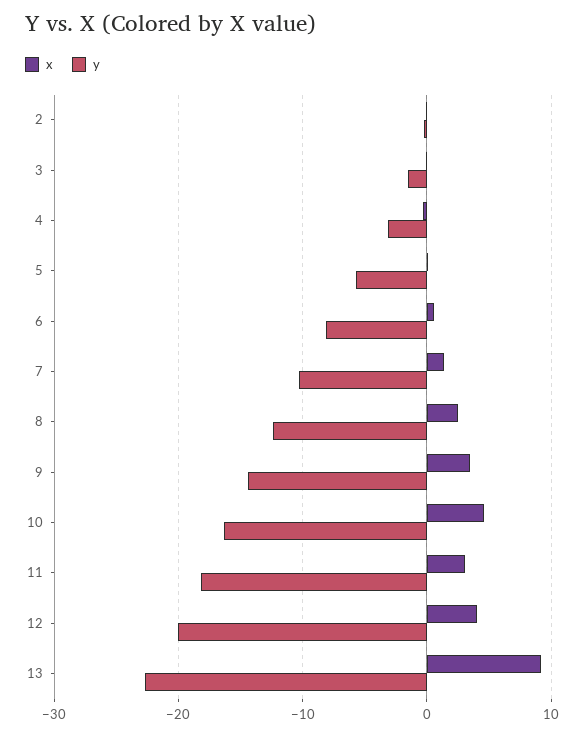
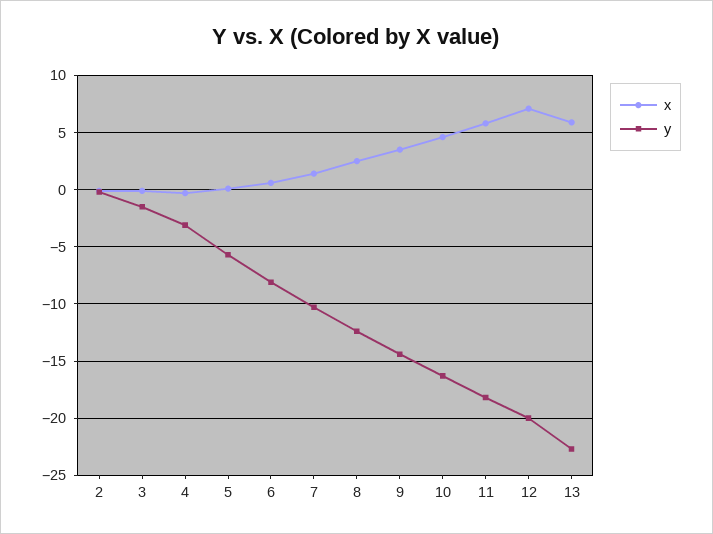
x, 11: 3 -> 6
x, 12: 4 -> 7
x, 13: 9 -> 6

